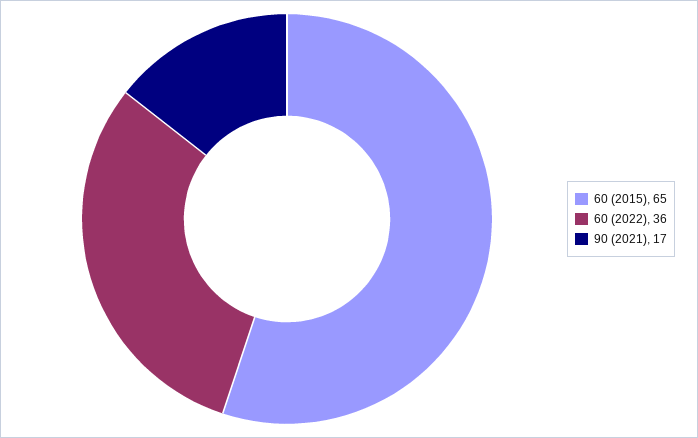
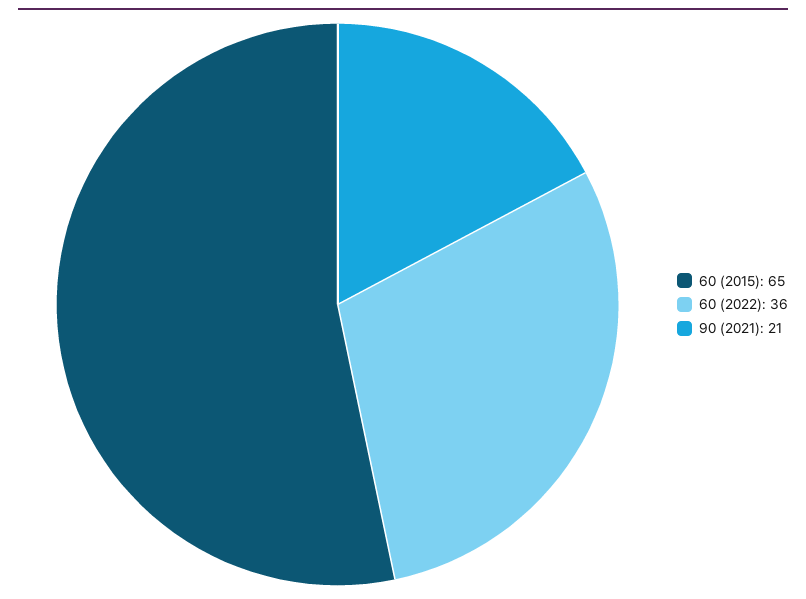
90 (2021): 17 -> 21

